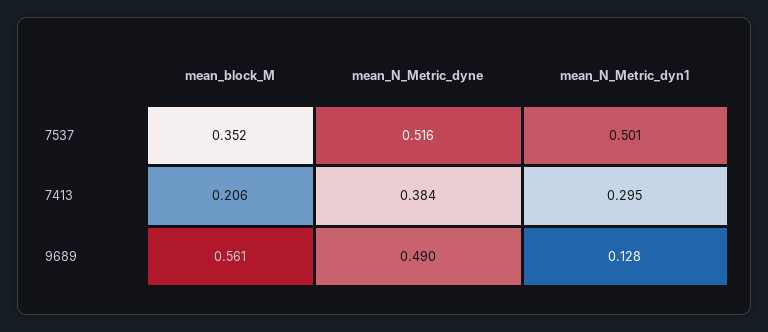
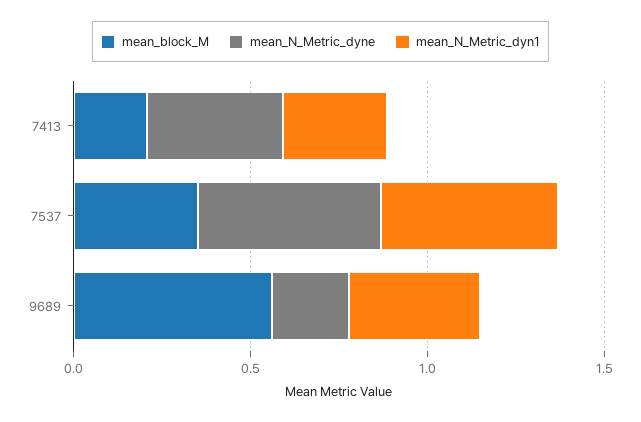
mean_N_Metric_dyne, 9689: 0.49 -> 0.2
mean_N_Metric_dyn1, 9689: 0.128 -> 0.4

